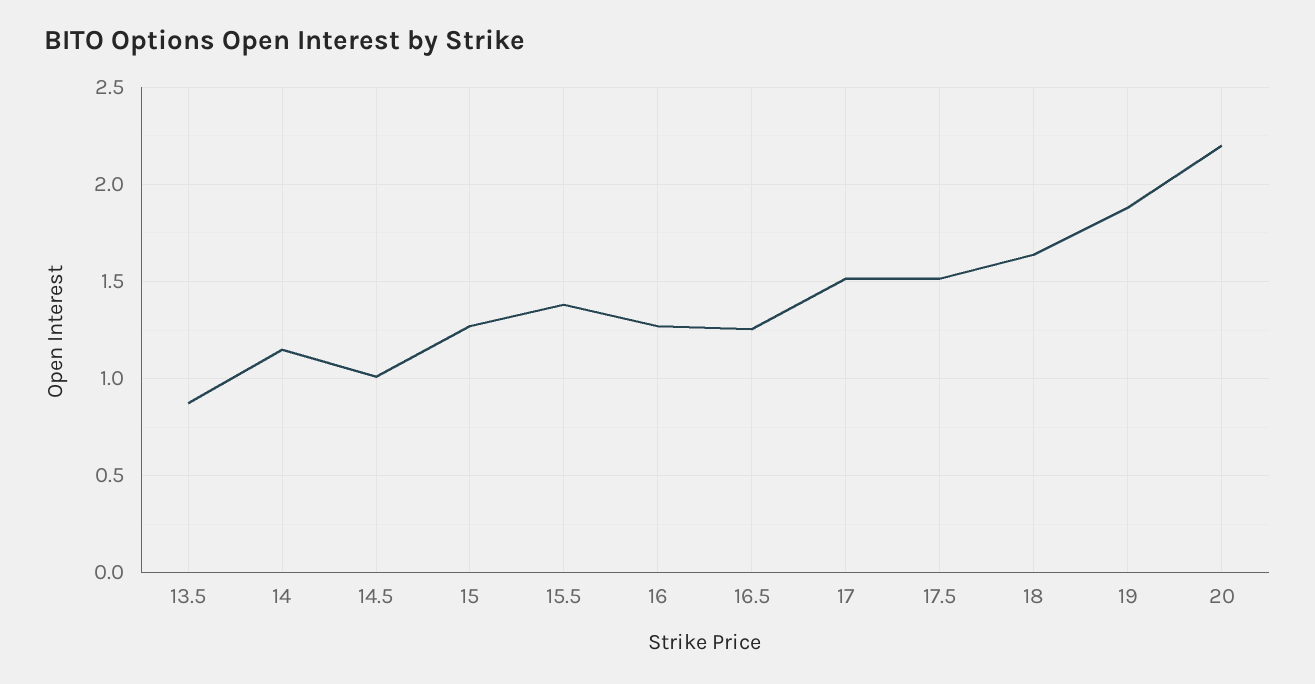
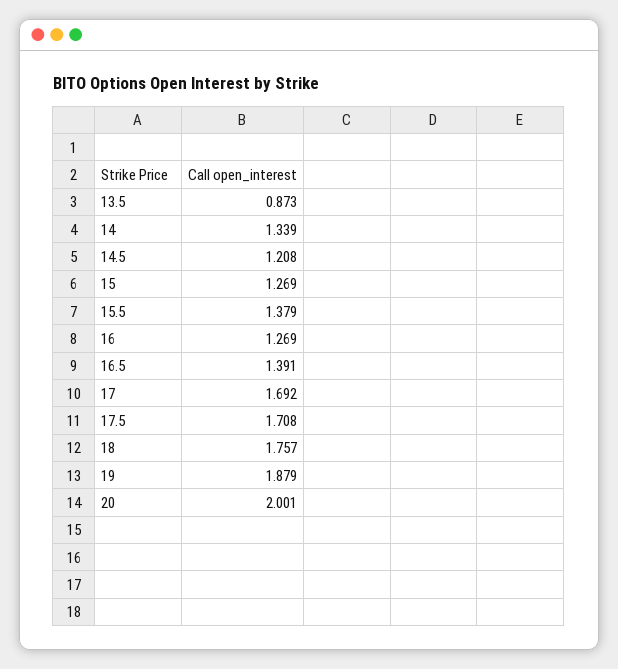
14: 1.15 -> 1.339
14.5: 1 -> 1.208
16.5: 1.25 -> 1.391
17: 1.5 -> 1.692
17.5: 1.5 -> 1.708
18: 1.65 -> 1.757
20: 2.2 -> 2.001

